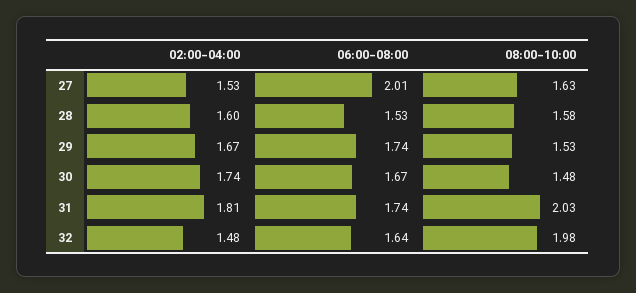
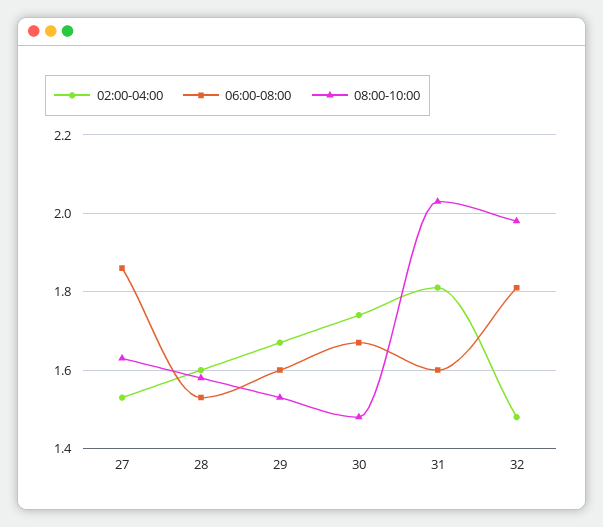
06:00-08:00, 27: 2.01 -> 1.85
06:00-08:00, 29: 1.74 -> 1.6
06:00-08:00, 31: 1.74 -> 1.6
06:00-08:00, 32: 1.64 -> 1.8

